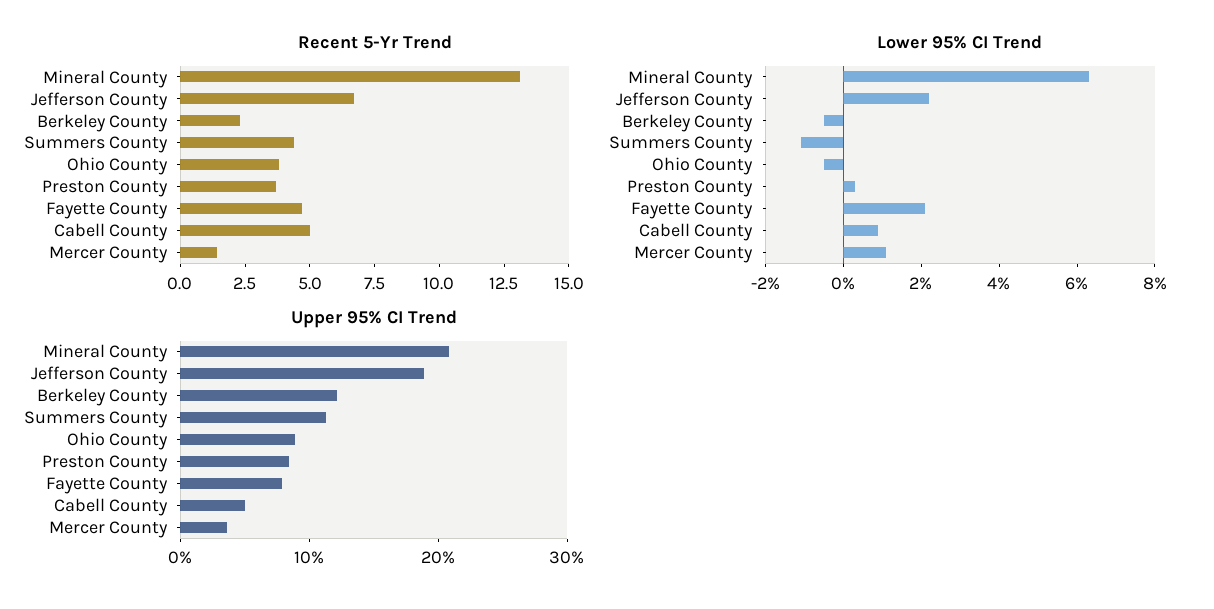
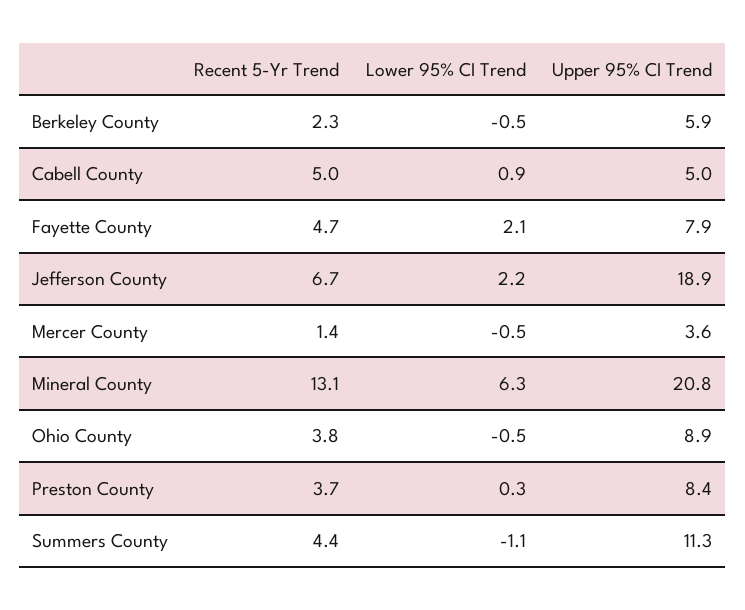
Lower 95% CI Trend, Mercer County: 1 -> -0.5
Upper 95% CI Trend, Berkeley County: 12 -> 5.9

